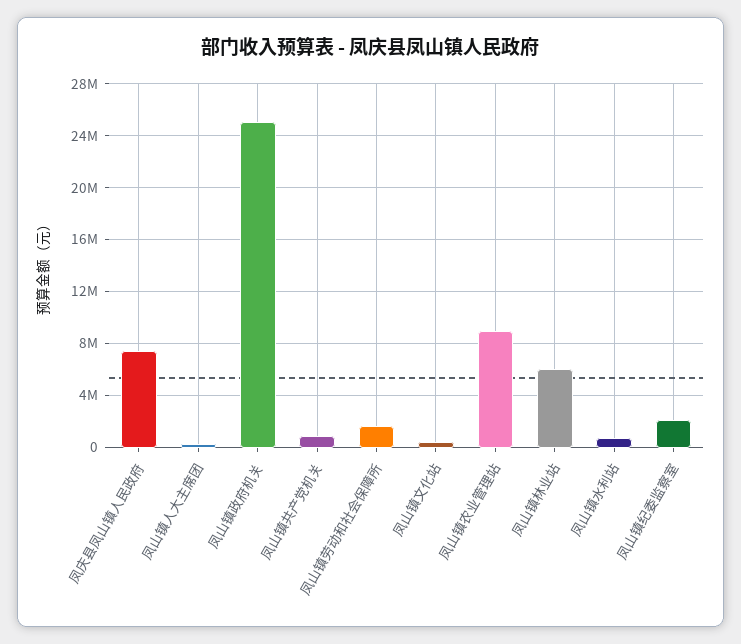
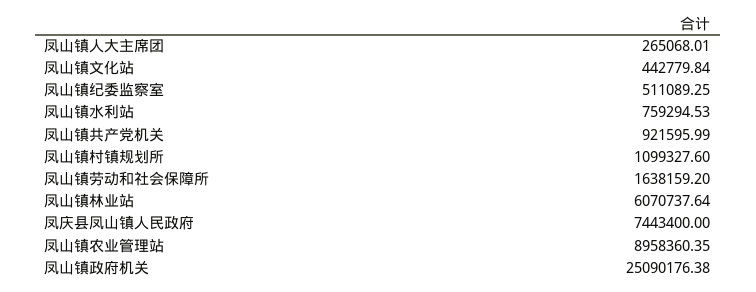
凤山镇纪委监察室: 2000000 -> 511089.25
凤山镇村镇规划所: none -> 1099327.6

